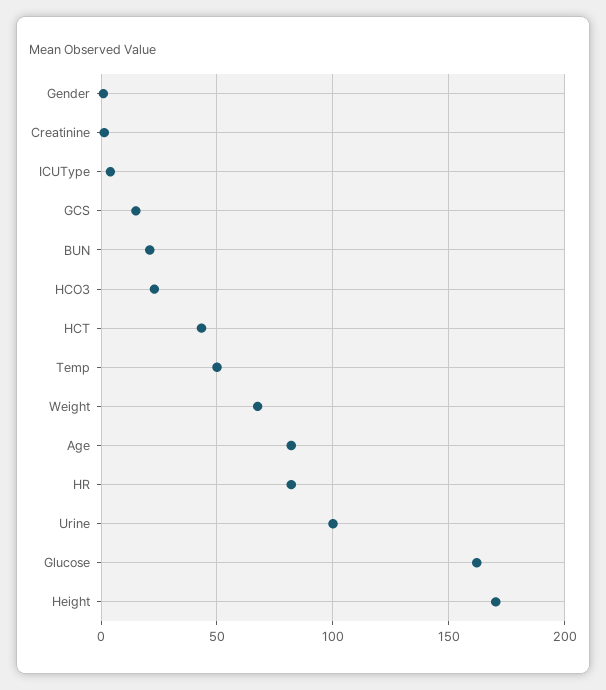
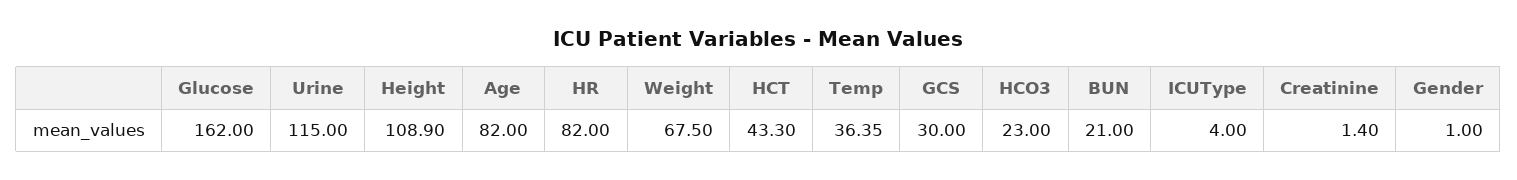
GCS: 15 -> 30
Temp: 50 -> 36.35
Urine: 100 -> 115
Height: 170 -> 108.9

